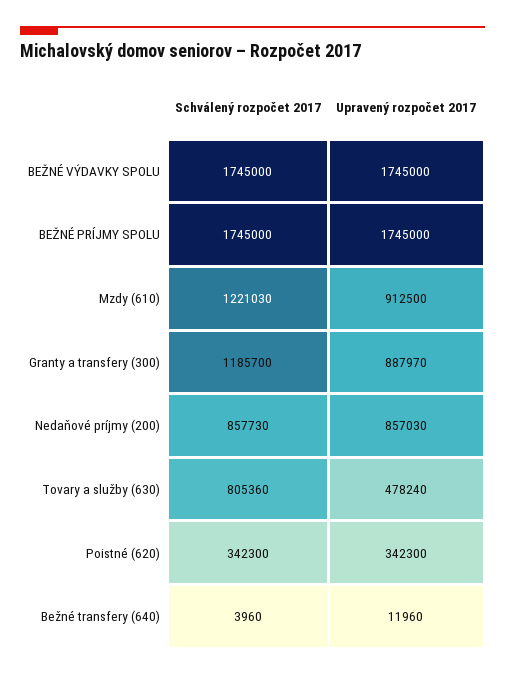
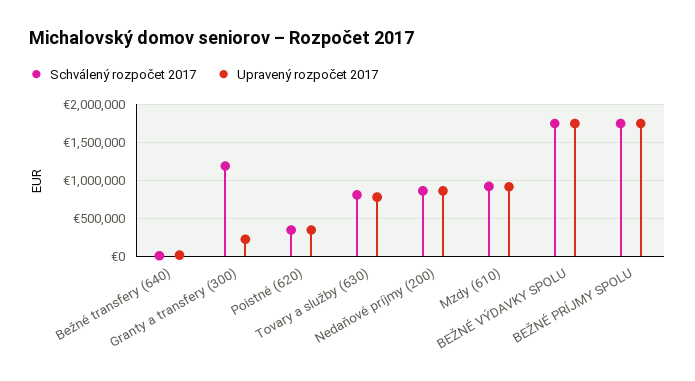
Schválený rozpočet 2017, Mzdy (610): 1221030 -> 900000
Upravený rozpočet 2017, Granty a transfery (300): 887970 -> 200000
Upravený rozpočet 2017, Tovary a služby (630): 478240 -> 800000

